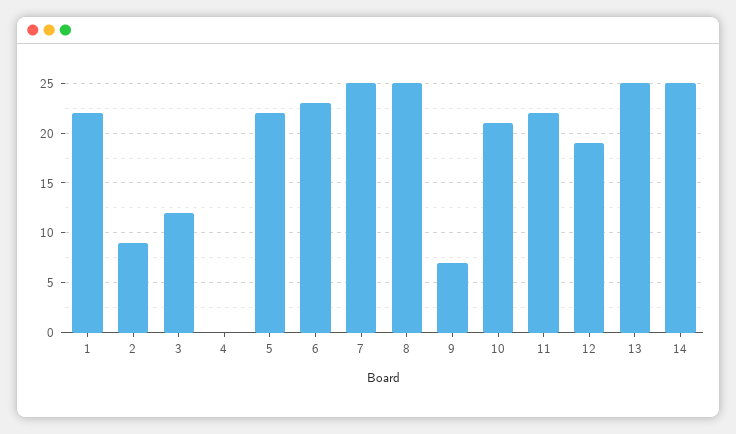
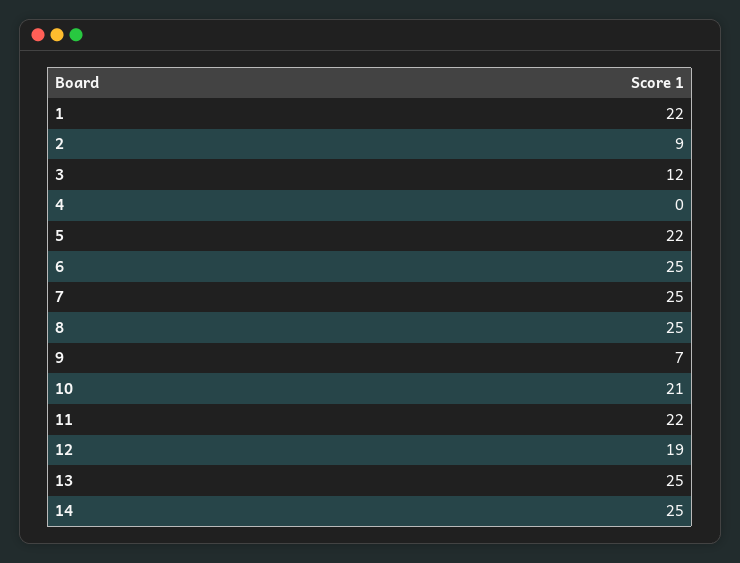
6: 23 -> 25

